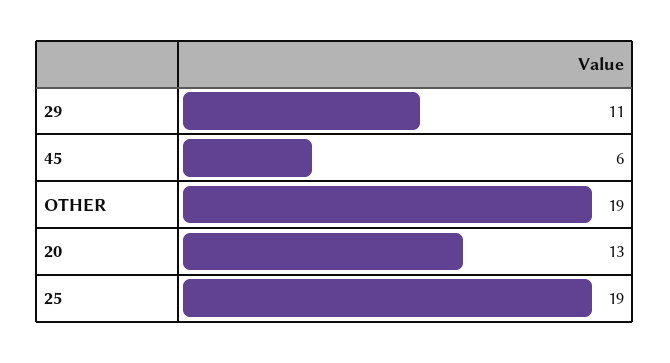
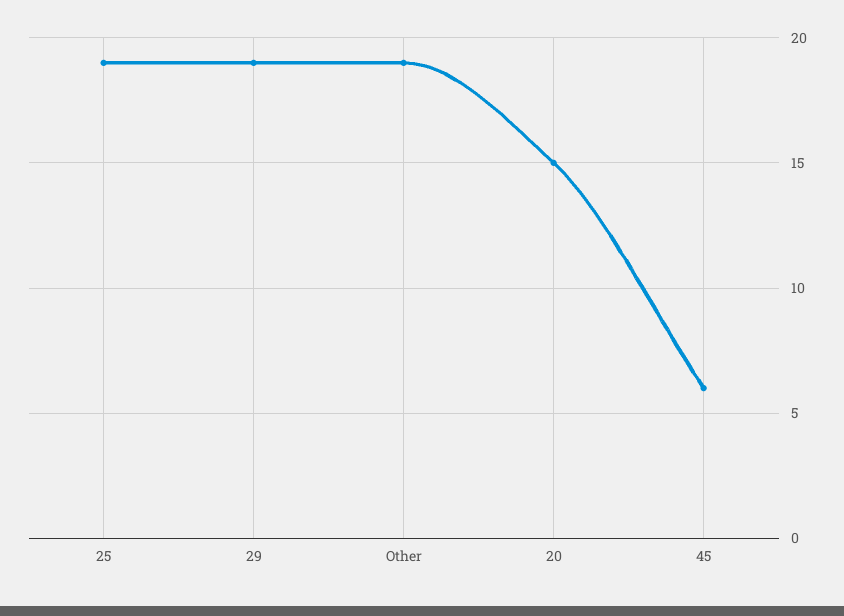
29: 11 -> 19
20: 13 -> 15

